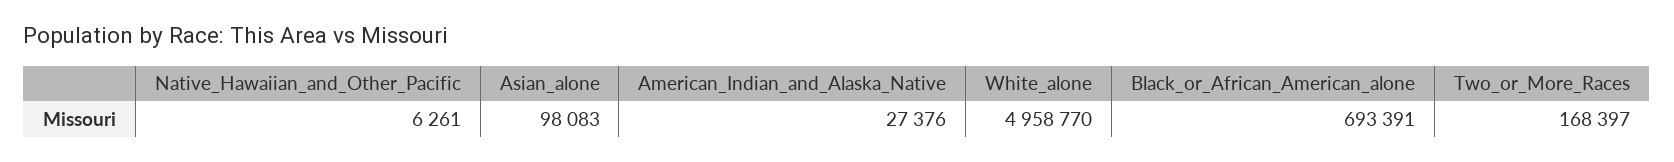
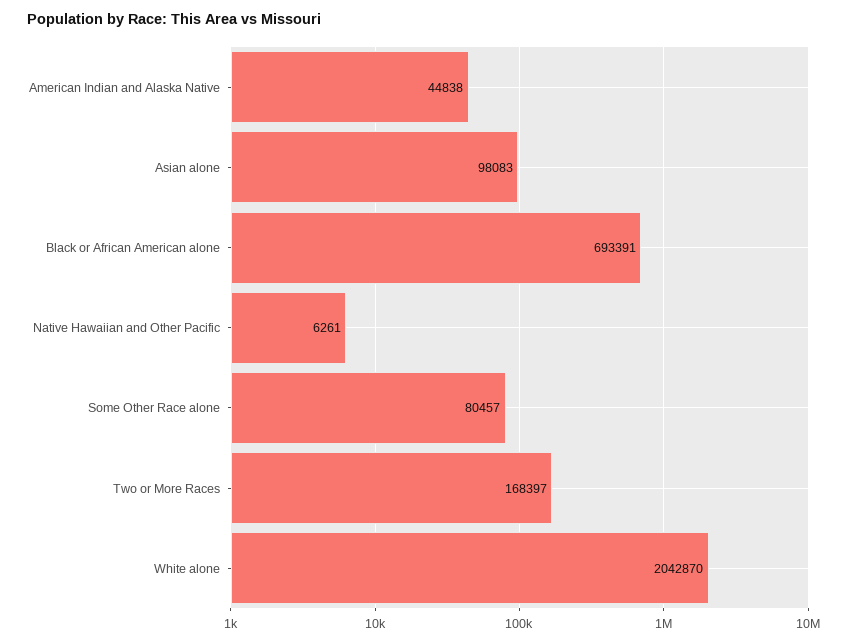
American_Indian_and_Alaska_Native: 27376 -> 44838
White_alone: 4958770 -> 2042870
Some Other Race alone: none -> 80457

